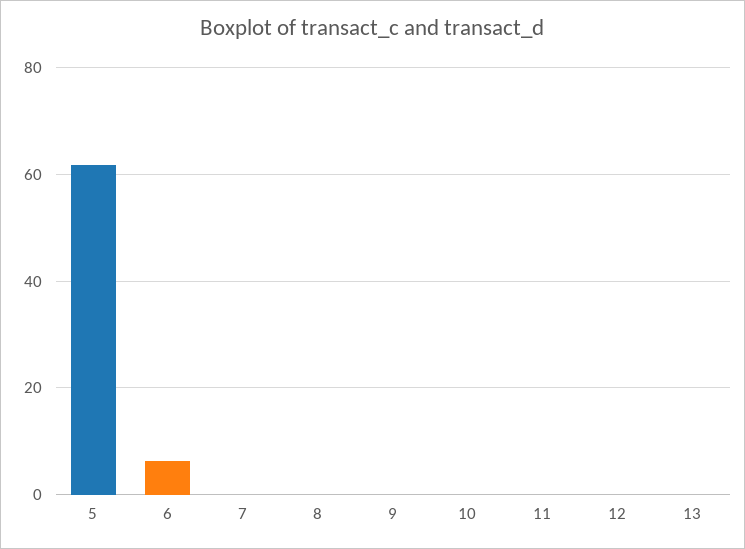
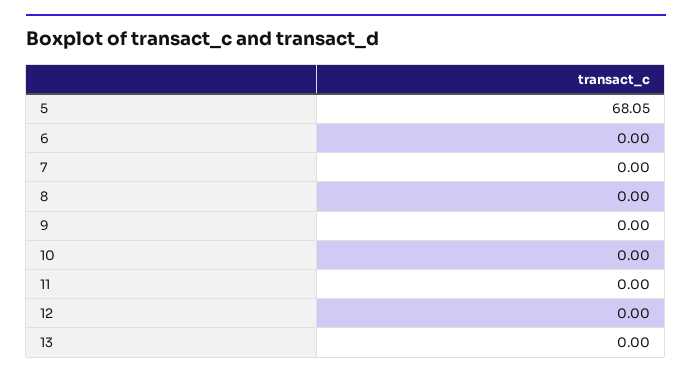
5: 62 -> 68.05
6: 6 -> 0

